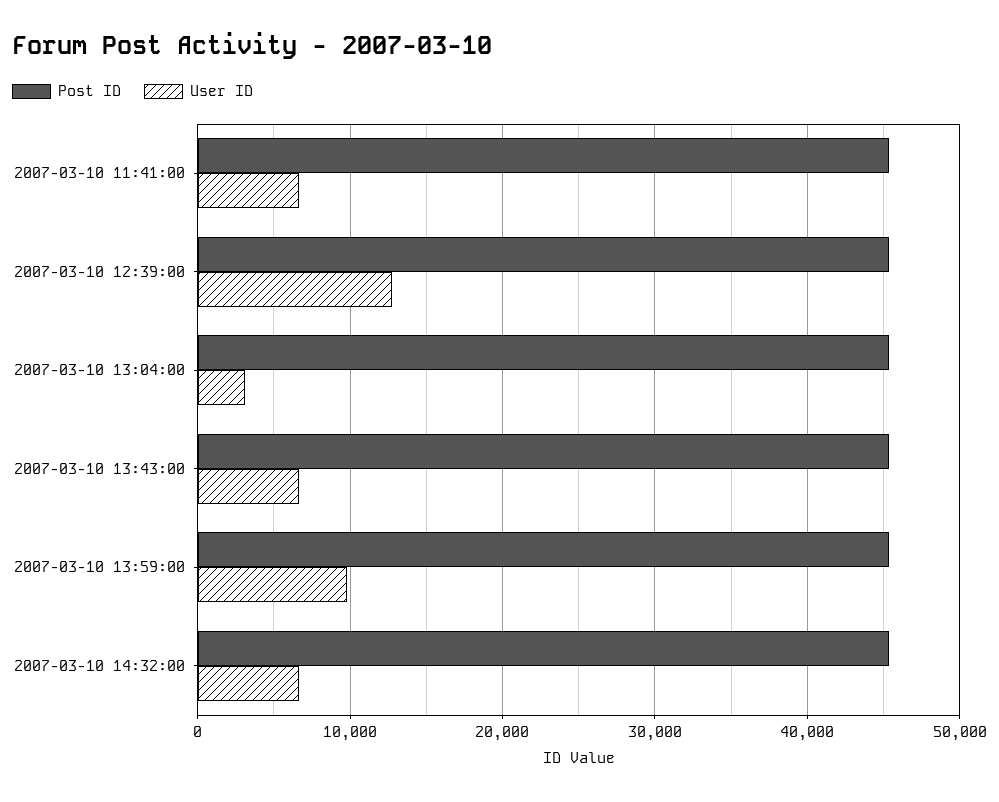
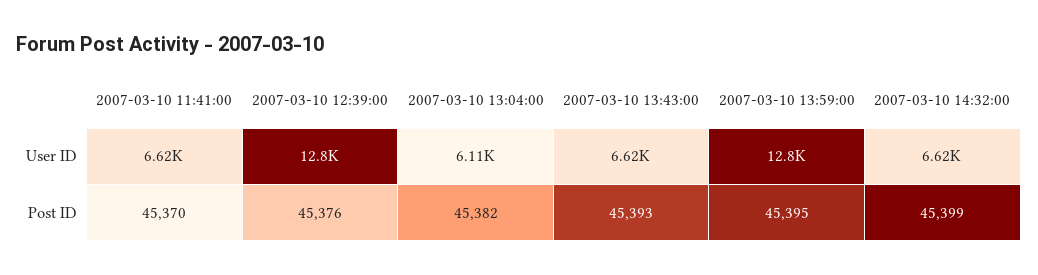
User ID, 2007-03-10 13:04:00: 3000 -> 6110
User ID, 2007-03-10 13:59:00: 10000 -> 12800

